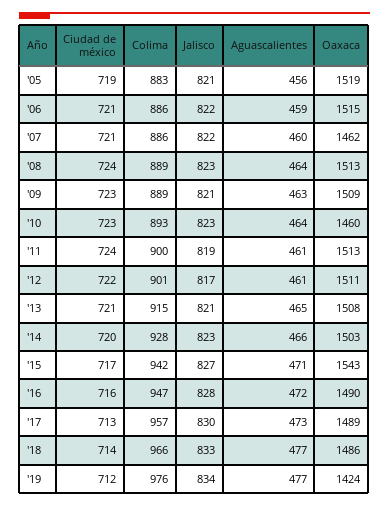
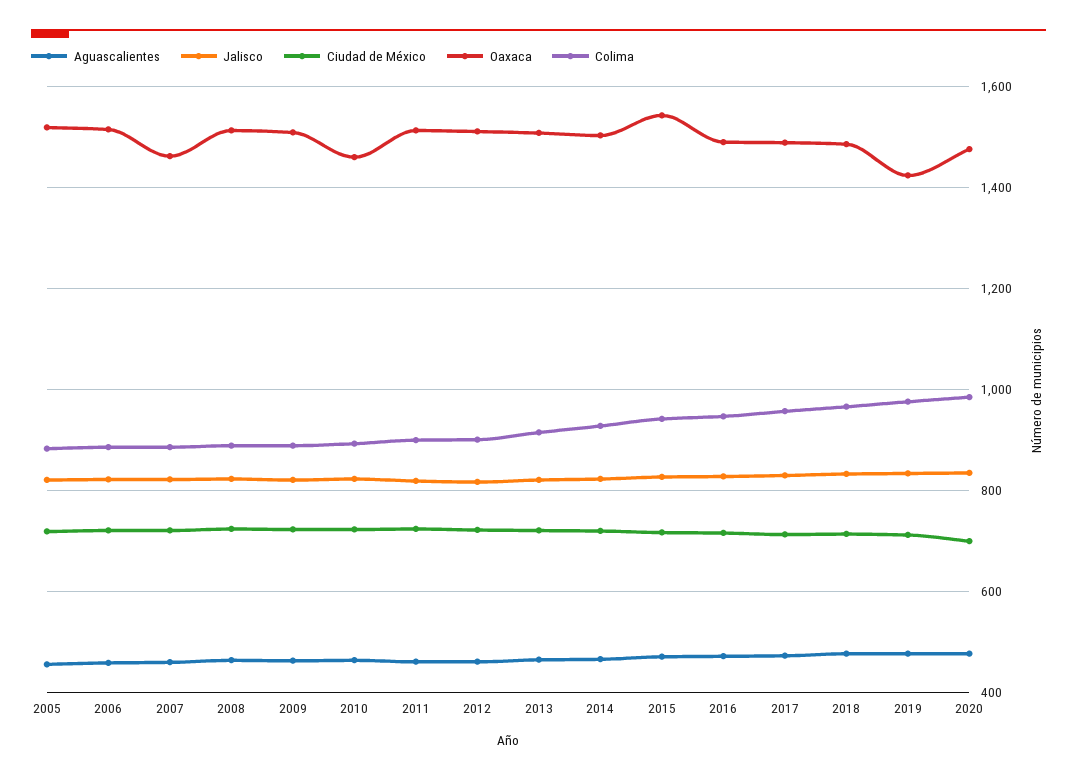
Aguascalientes, 2020: none -> 480
Jalisco, 2020: none -> 840
Ciudad de méxico, 2020: none -> 700
Oaxaca, 2020: none -> 1480
Colima, 2020: none -> 980

